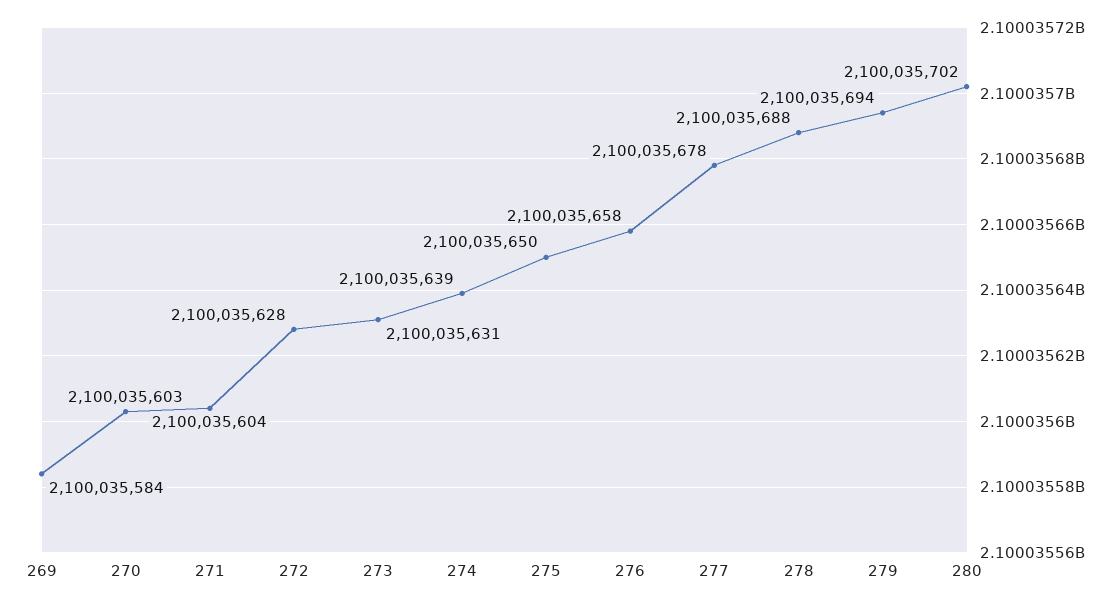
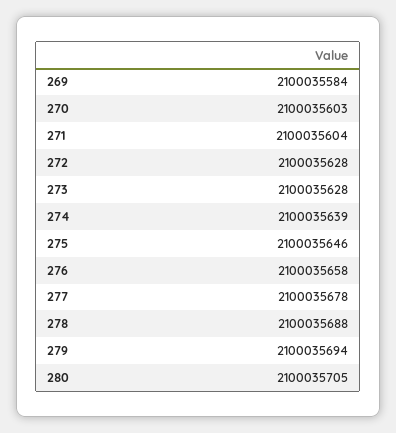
273: 2100035631 -> 2100035628
275: 2100035650 -> 2100035646
280: 2100035702 -> 2100035705

